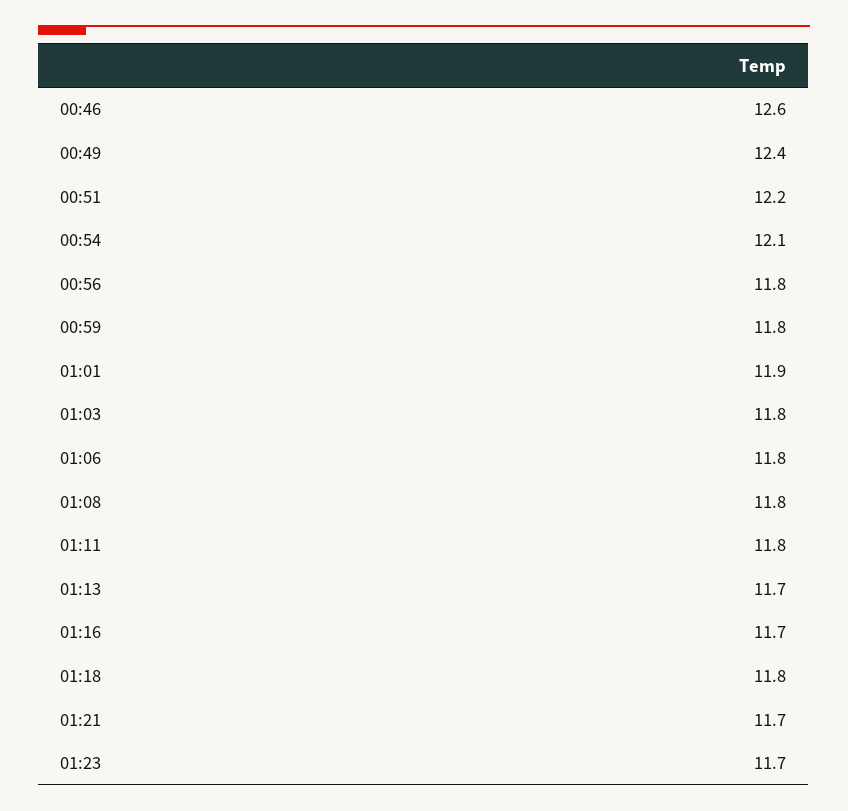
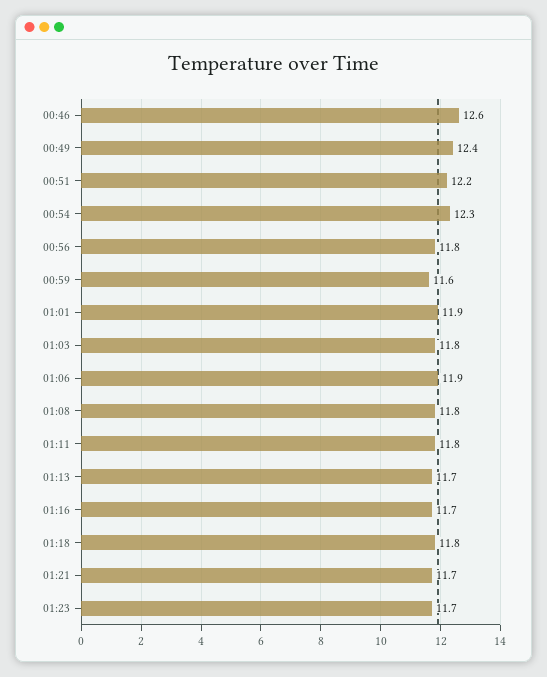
00:54: 12.1 -> 12.3
00:59: 11.8 -> 11.6
01:06: 11.8 -> 11.9

